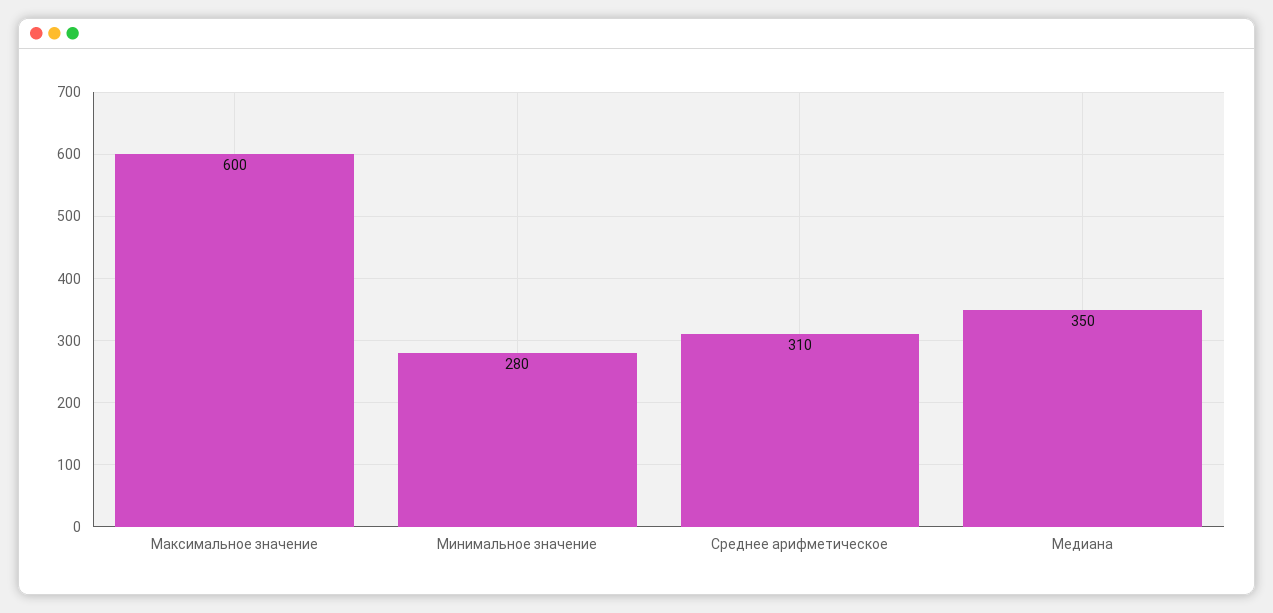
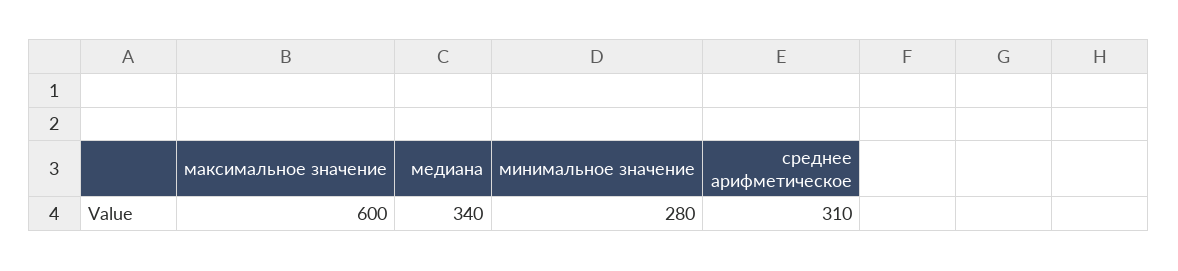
Медиана: 350 -> 340

